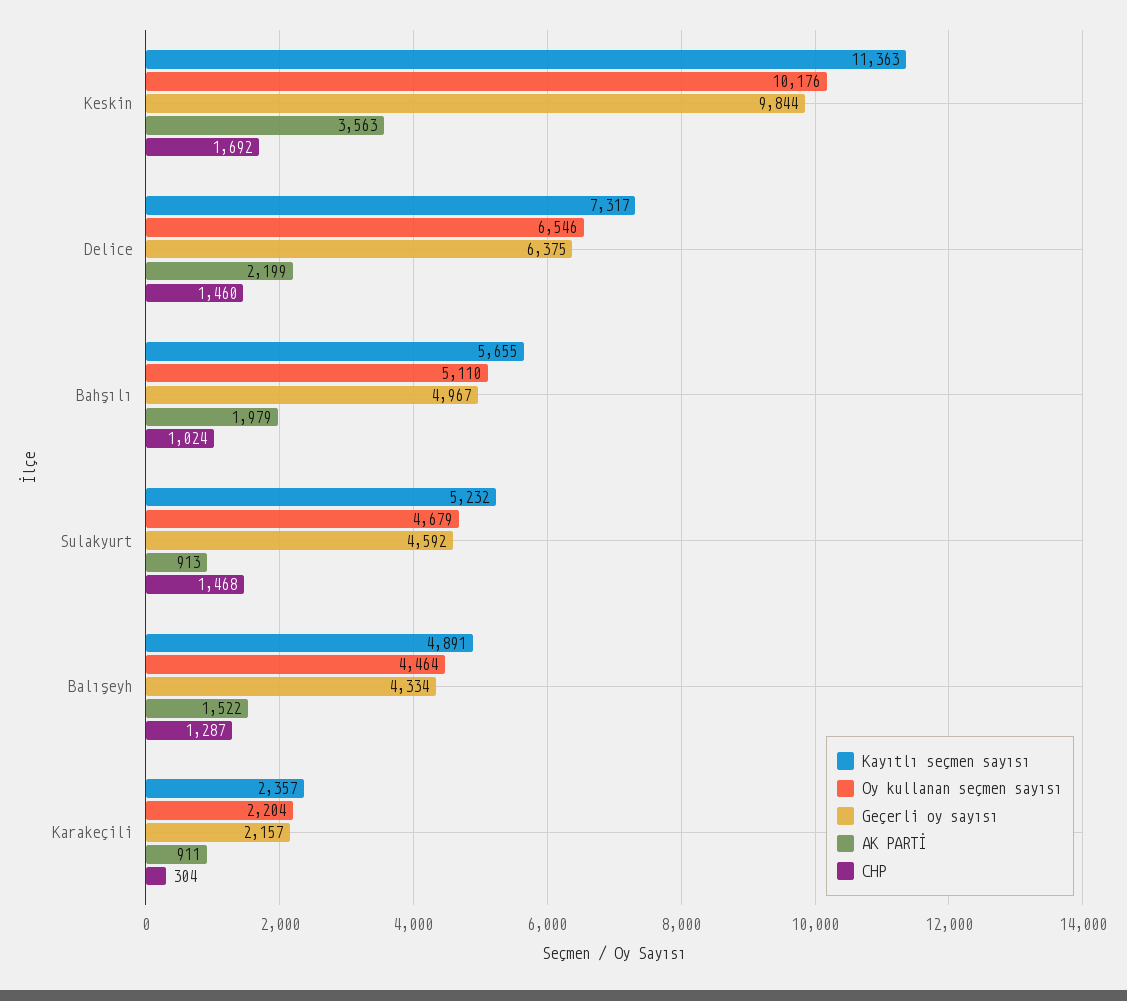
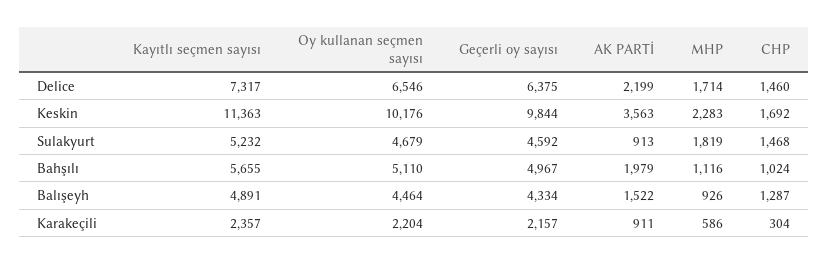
MHP, Delice: none -> 1714
MHP, Keskin: none -> 2283
MHP, Sulakyurt: none -> 1819
MHP, Bahşılı: none -> 1116
MHP, Balışeyh: none -> 926
MHP, Karakeçili: none -> 586

